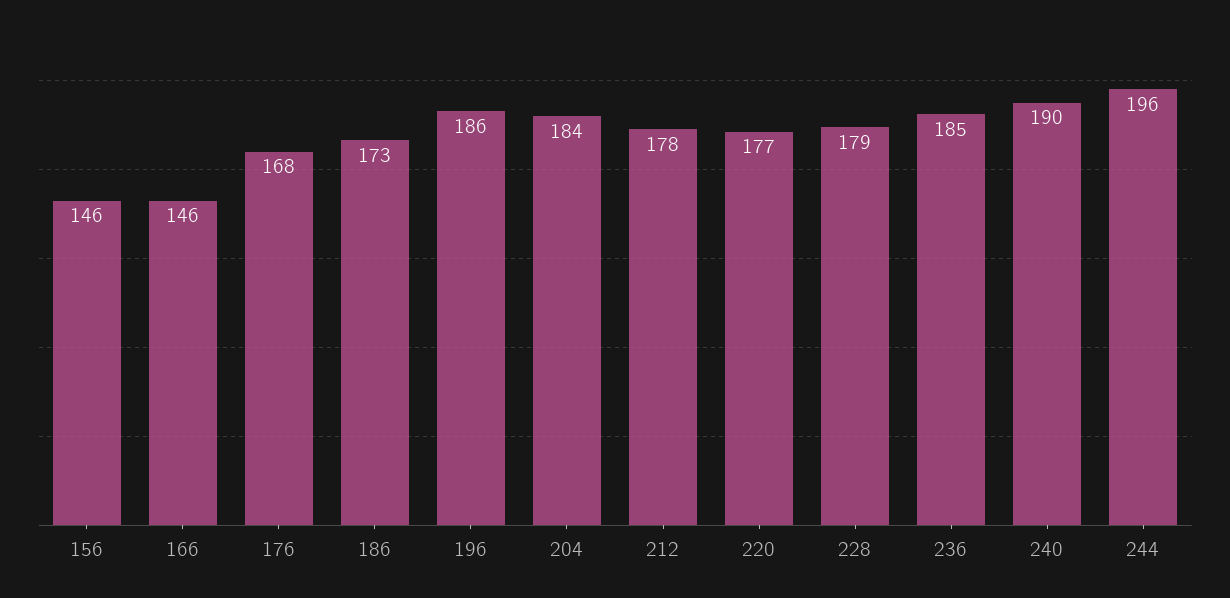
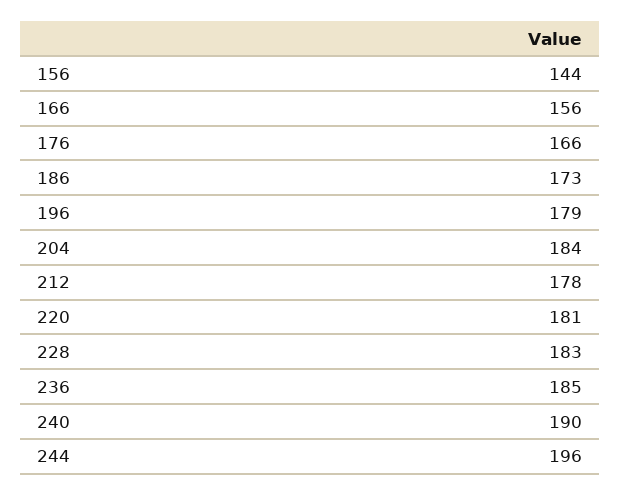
156: 146 -> 144
166: 146 -> 156
176: 168 -> 166
196: 186 -> 179
220: 177 -> 181
228: 179 -> 183

